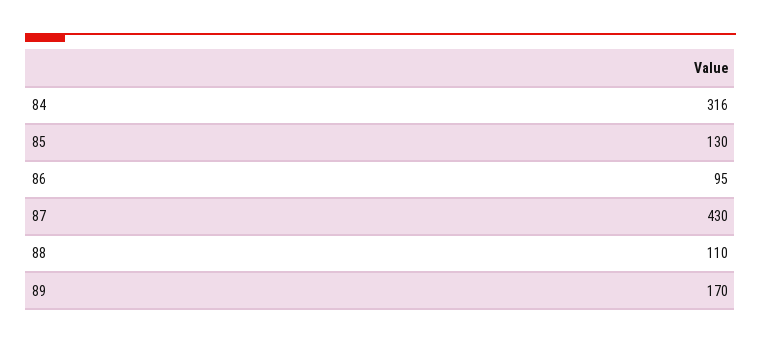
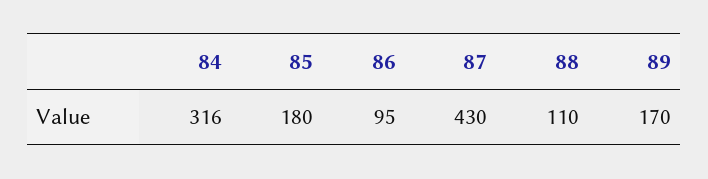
85: 130 -> 180

